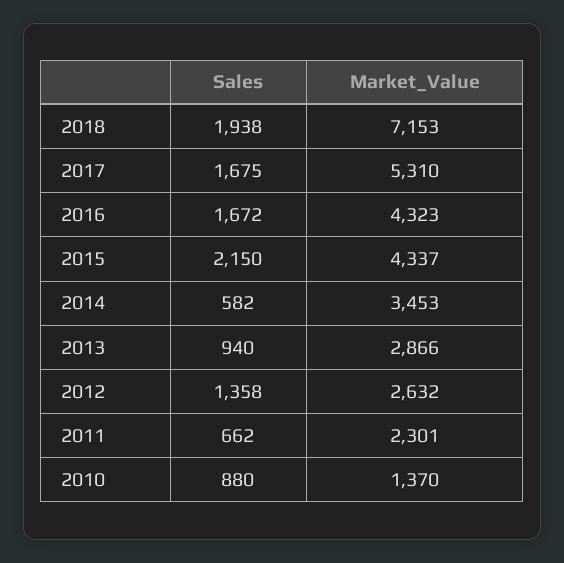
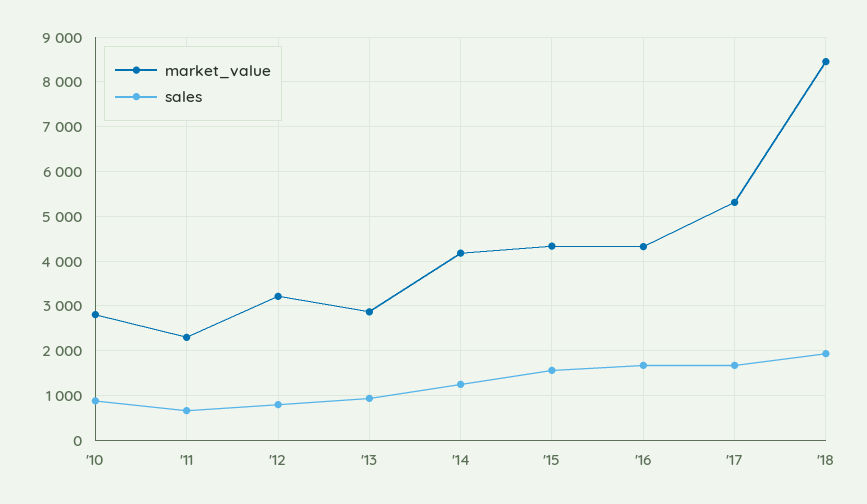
Market_Value, 2018: 7153 -> 8400
Sales, 2015: 2150 -> 1600
Sales, 2014: 582 -> 1200
Market_Value, 2014: 3453 -> 4200
Sales, 2012: 1358 -> 800
Market_Value, 2012: 2632 -> 3200
Market_Value, 2010: 1370 -> 2800

